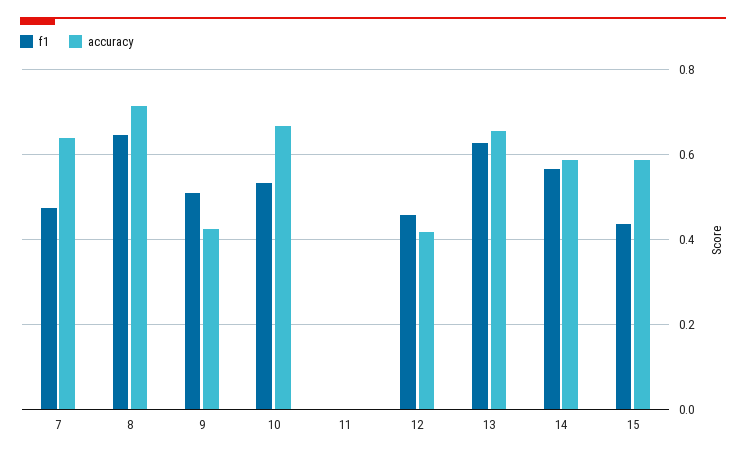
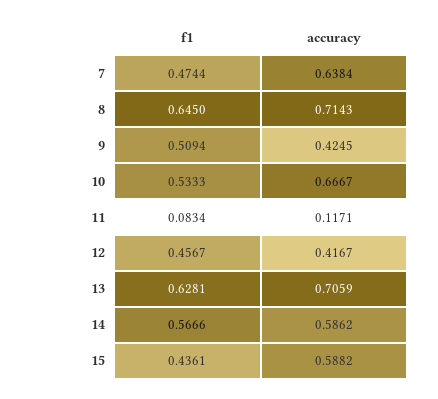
f1, 11: 0 -> 0.0834
accuracy, 11: 0 -> 0.1171
accuracy, 13: 0.66 -> 0.7059

